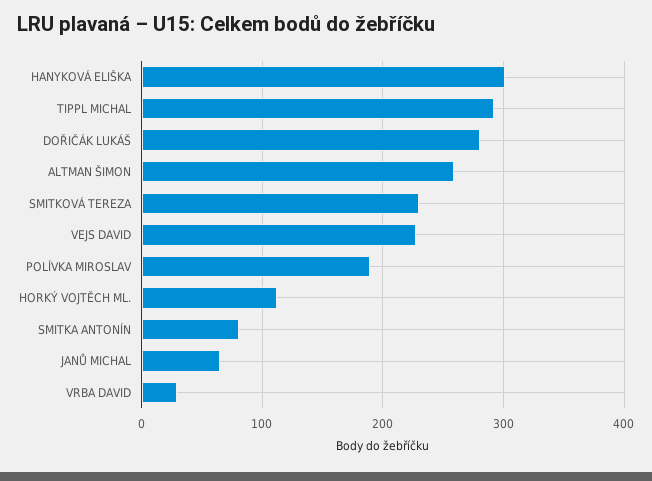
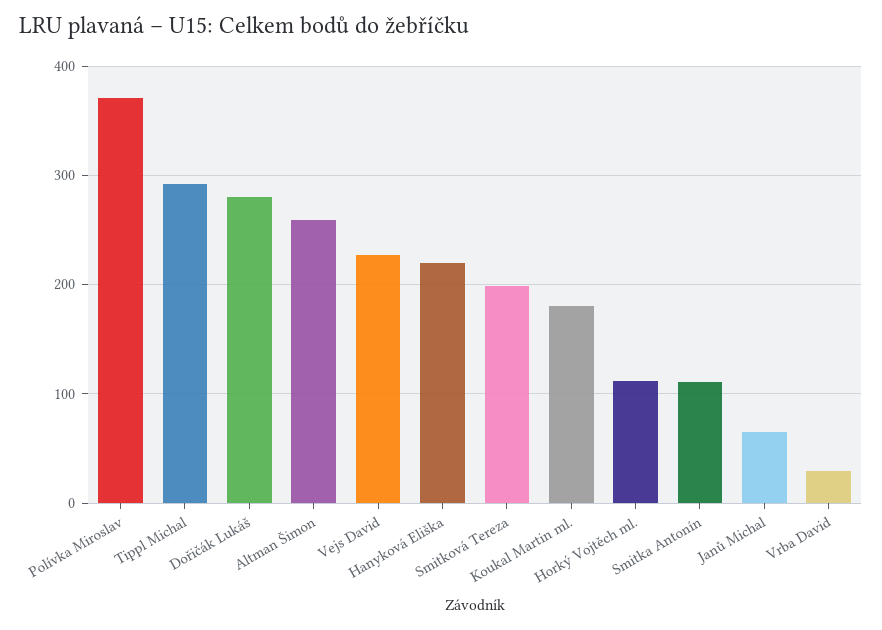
HANYKOVÁ ELIŠKA: 300 -> 220
SMITKOVÁ TEREZA: 230 -> 200
POLÍVKA MIROSLAV: 190 -> 370
SMITKA ANTONÍN: 80 -> 110
Koukal Martin ml.: none -> 180

